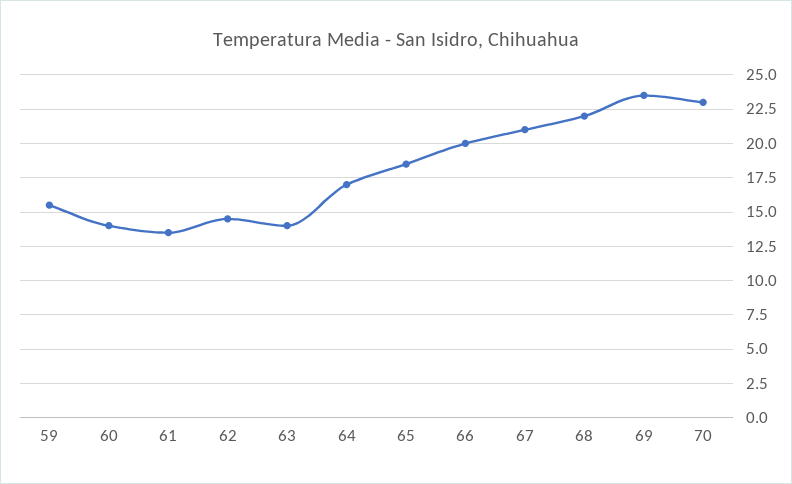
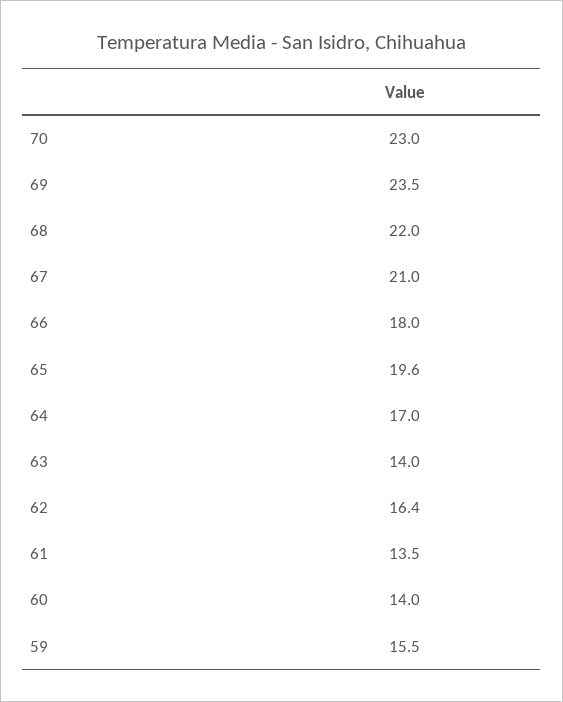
62: 14.5 -> 16.4
65: 18.5 -> 19.6
66: 20 -> 18

